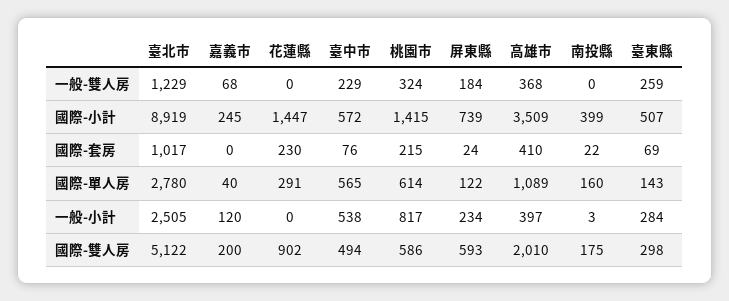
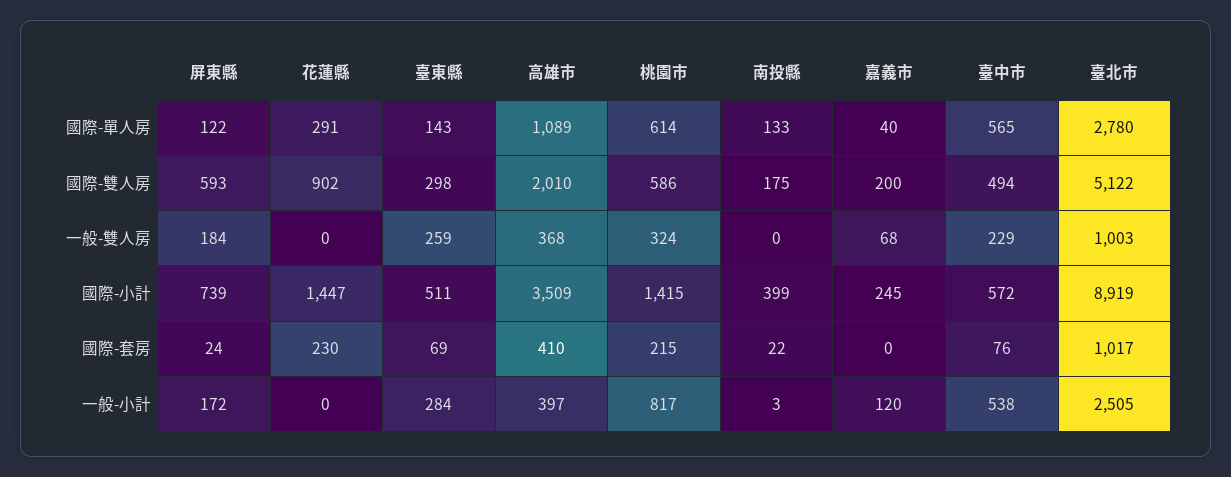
臺北市, 一般-雙人房: 1229 -> 1003
臺東縣, 國際-小計: 507 -> 511
南投縣, 國際-單人房: 160 -> 133
屏東縣, 一般-小計: 234 -> 172

